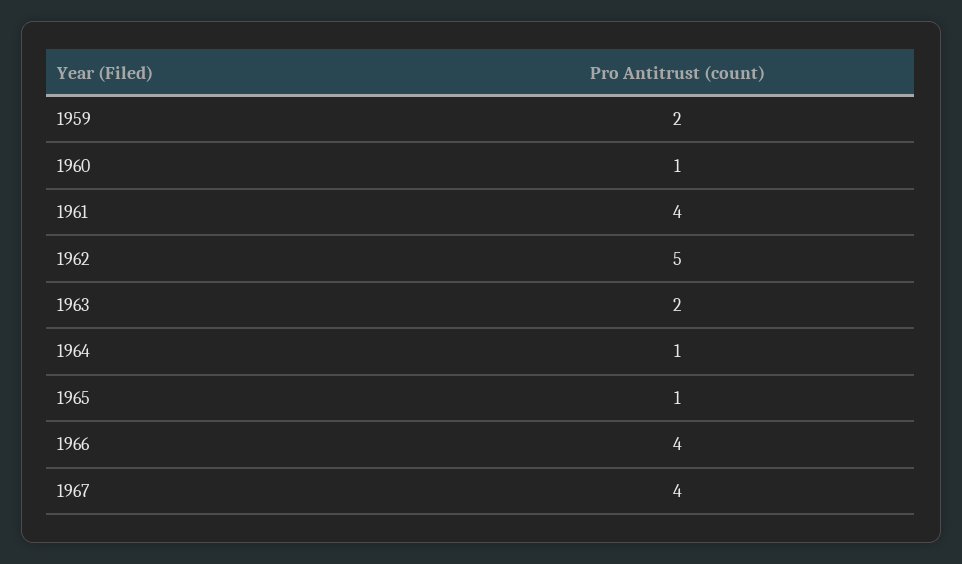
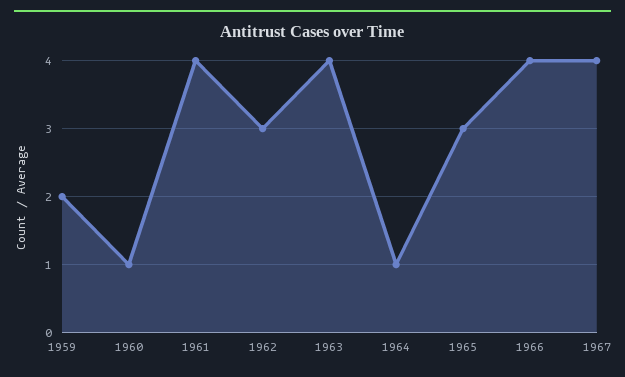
1962: 5 -> 3
1963: 2 -> 4
1965: 1 -> 3

